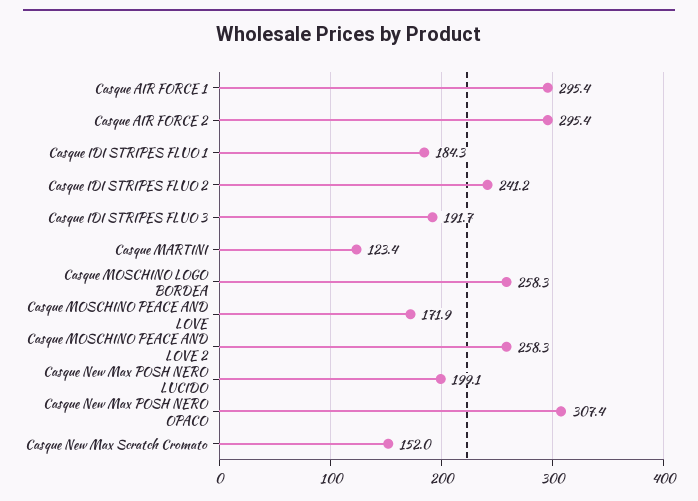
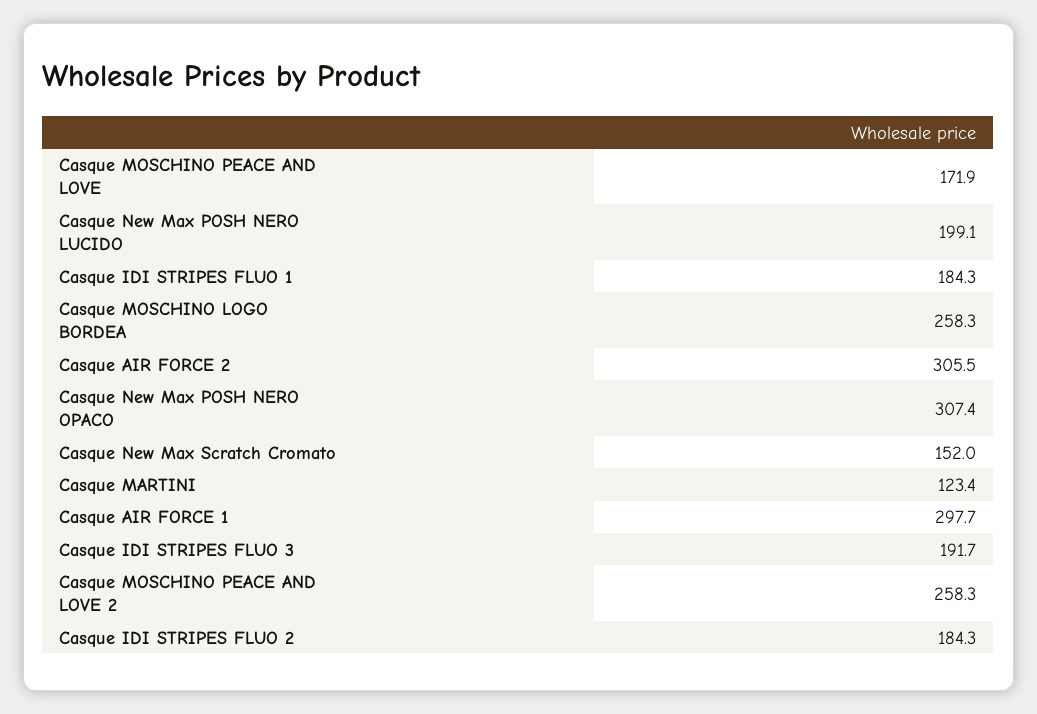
Casque AIR FORCE 1: 295.4 -> 297.7
Casque AIR FORCE 2: 295.4 -> 305.5
Casque IDI STRIPES FLUO 2: 241.2 -> 184.3

